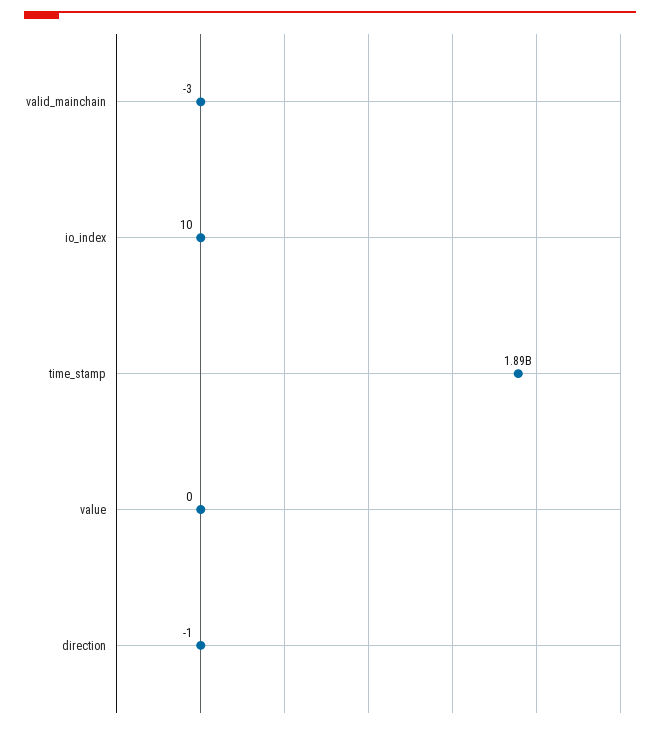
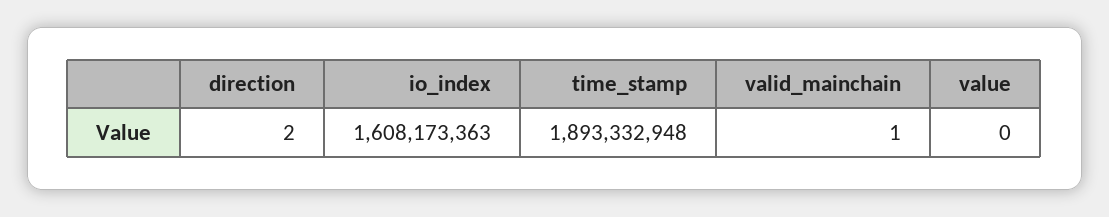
valid_mainchain: -3 -> 1
io_index: 10 -> 1608173363
direction: -1 -> 2

